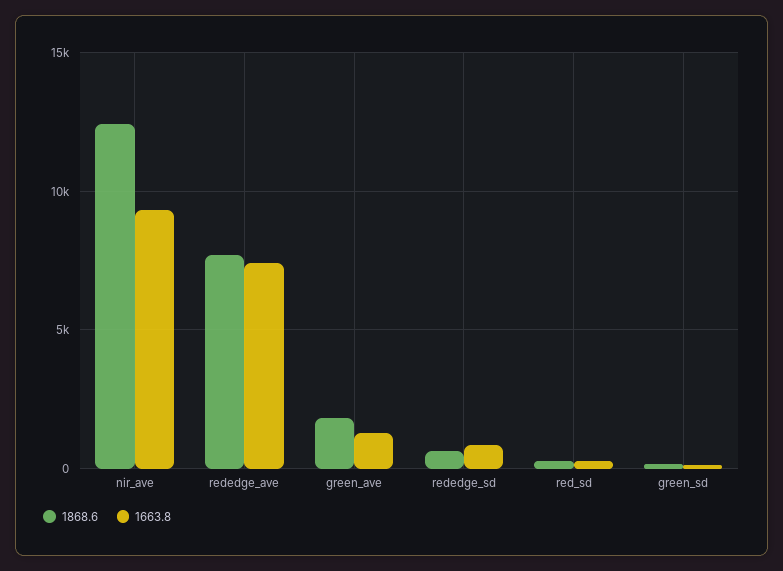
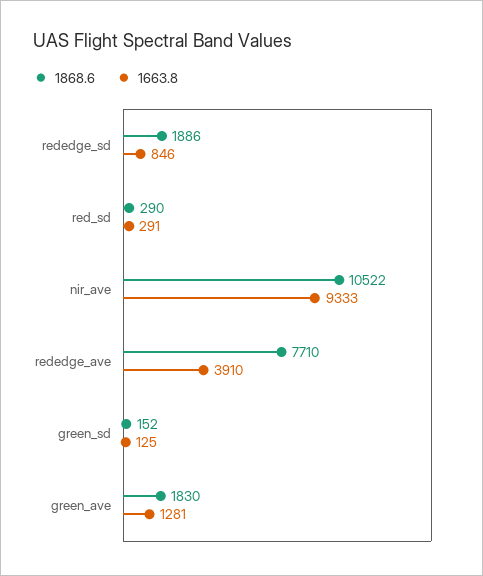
1868.6, nir_ave: 12500 -> 10522
1663.8, rededge_ave: 7500 -> 3910
1868.6, rededge_sd: 500 -> 1886

